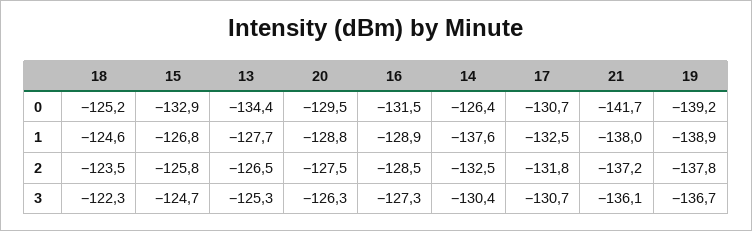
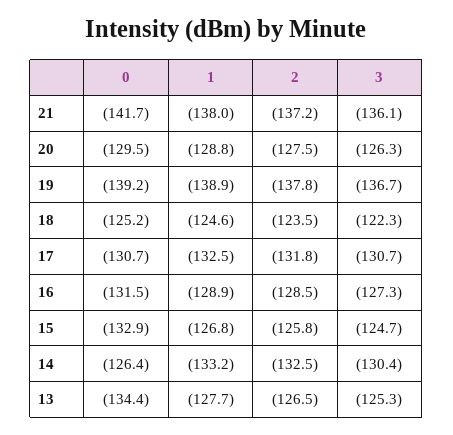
14, 1: -137.6 -> -133.2

